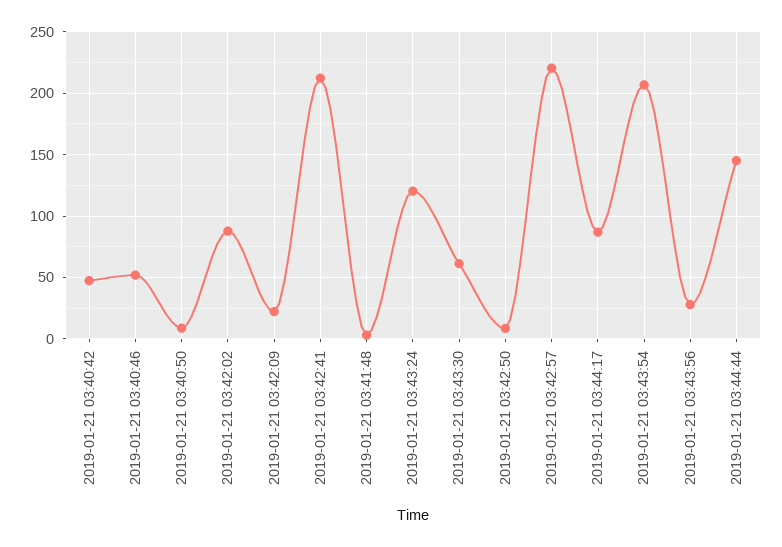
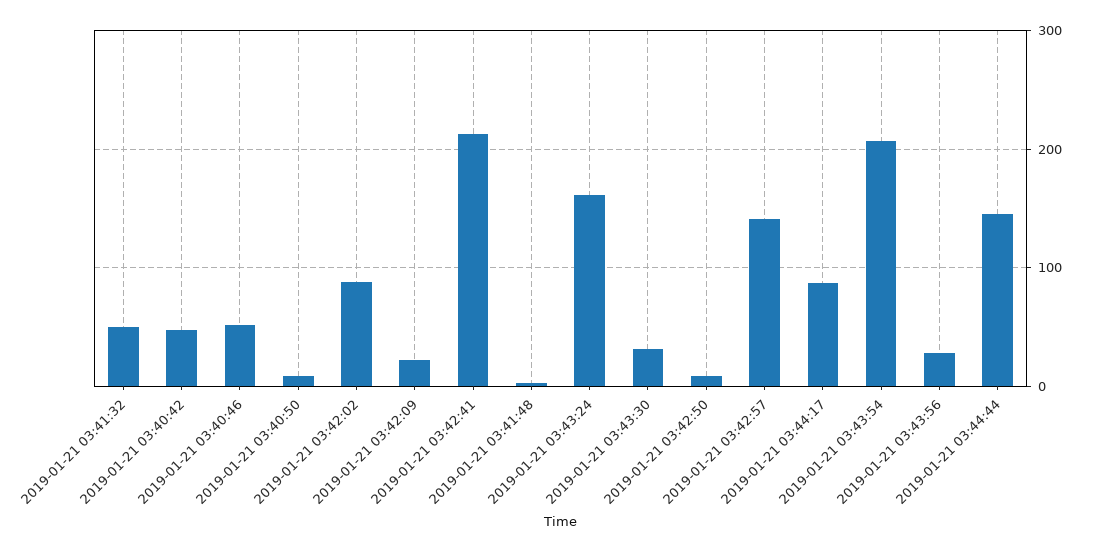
2019-01-21 03:43:24: 120 -> 160
2019-01-21 03:43:30: 60 -> 30
2019-01-21 03:42:57: 220 -> 140
2019-01-21 03:41:32: none -> 50

